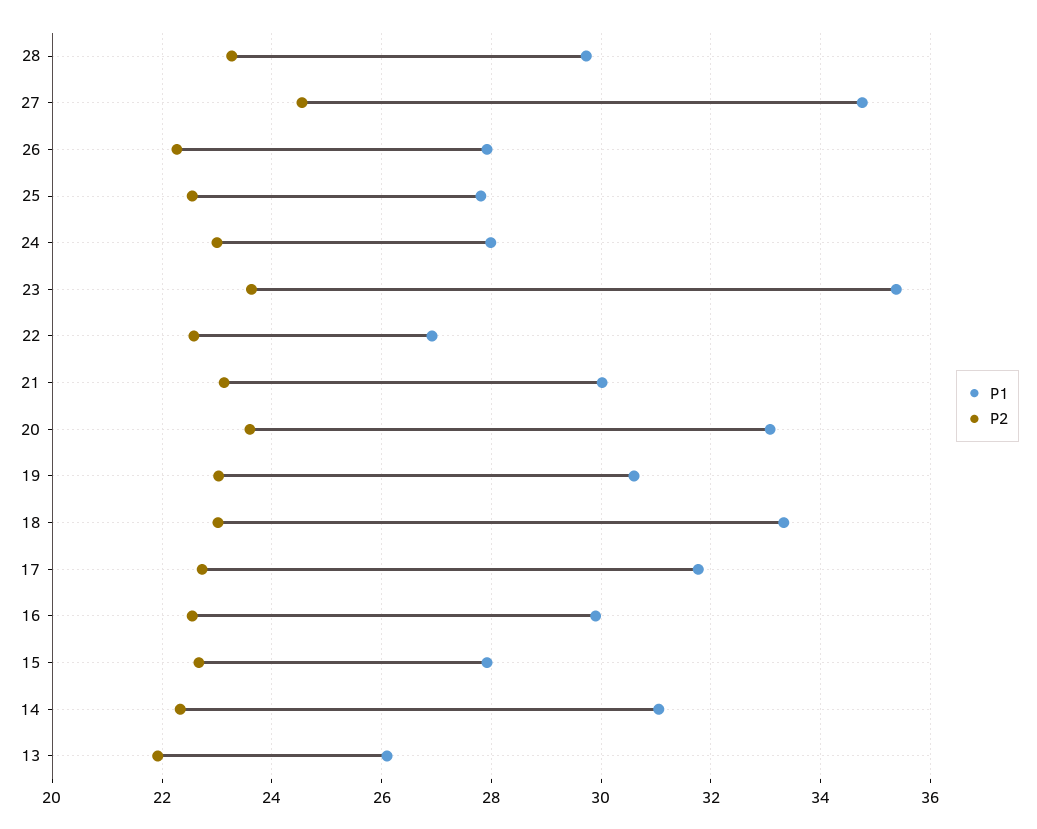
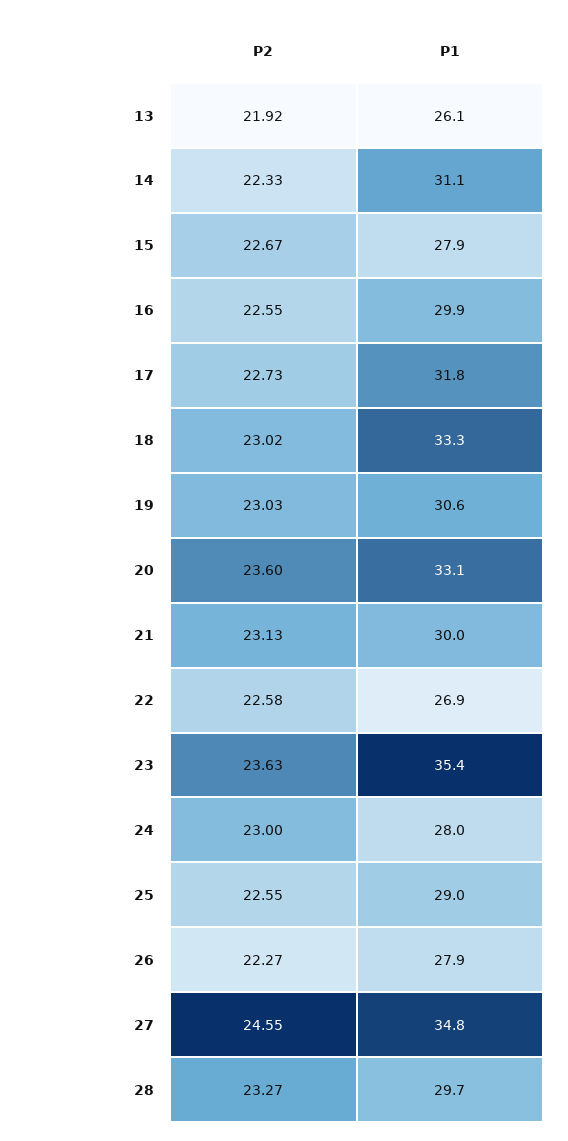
P1, 25: 27.8 -> 29

